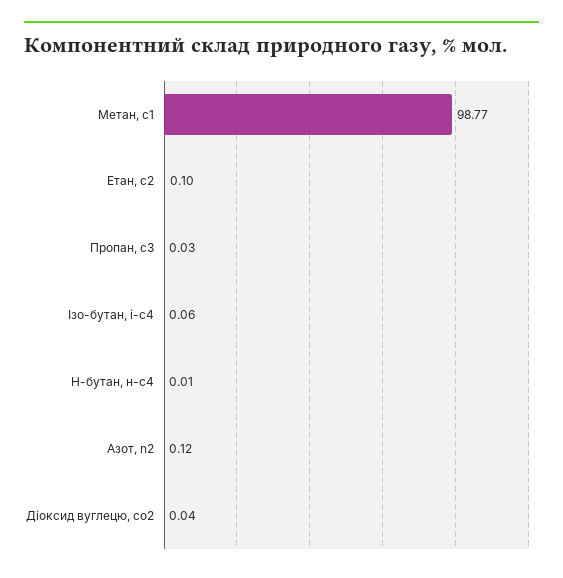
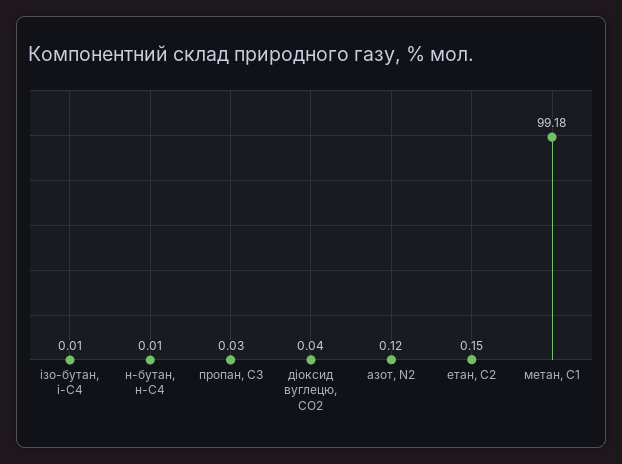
Метан, с1: 98.77 -> 99.18
Етан, с2: 0.1 -> 0.15
Ізо-бутан, і-с4: 0.06 -> 0.01

